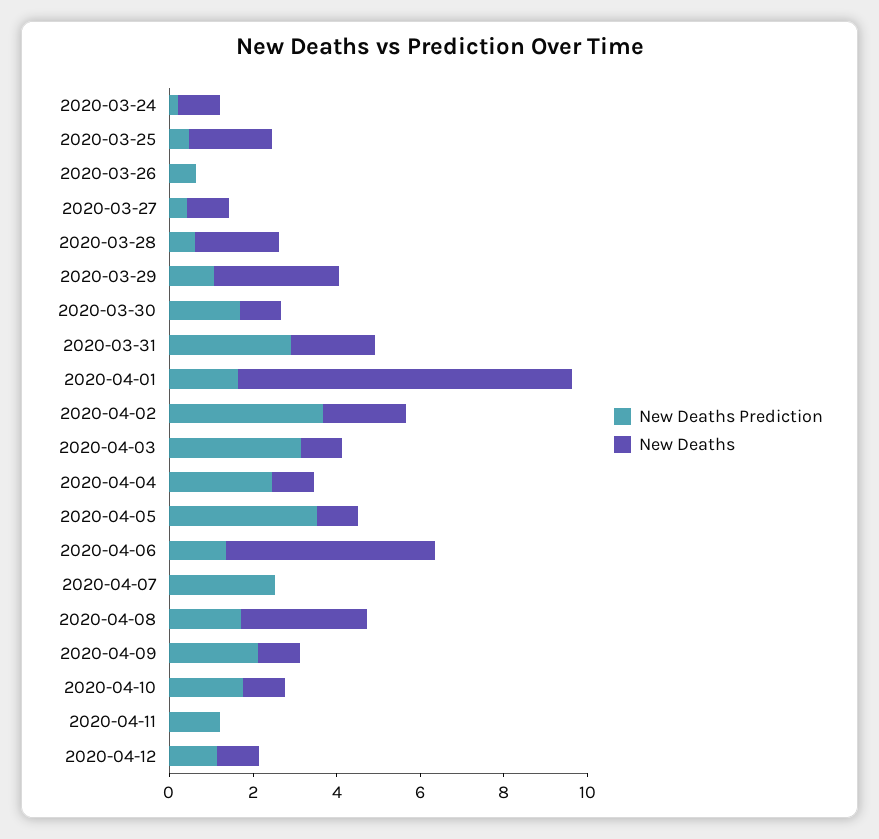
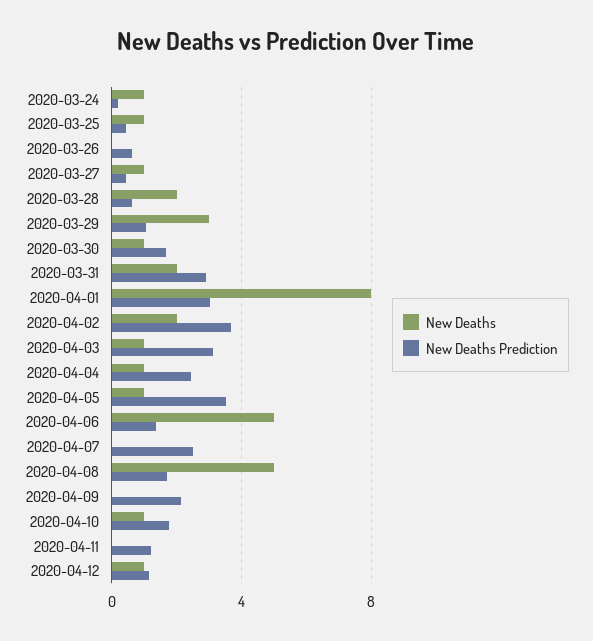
New Deaths, 2020-03-25: 2 -> 1
New Deaths Prediction, 2020-04-01: 1.5 -> 3
New Deaths, 2020-04-08: 3 -> 5
New Deaths, 2020-04-09: 1 -> 0

